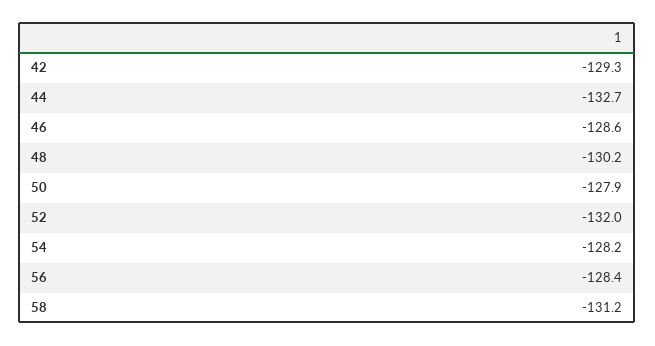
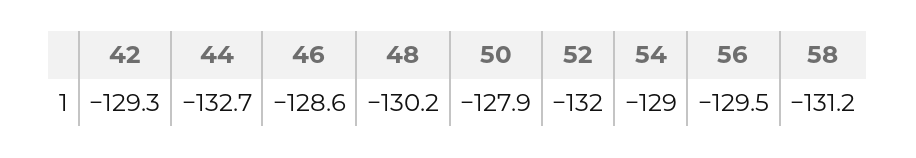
54: -128.2 -> -129
56: -128.4 -> -129.5

